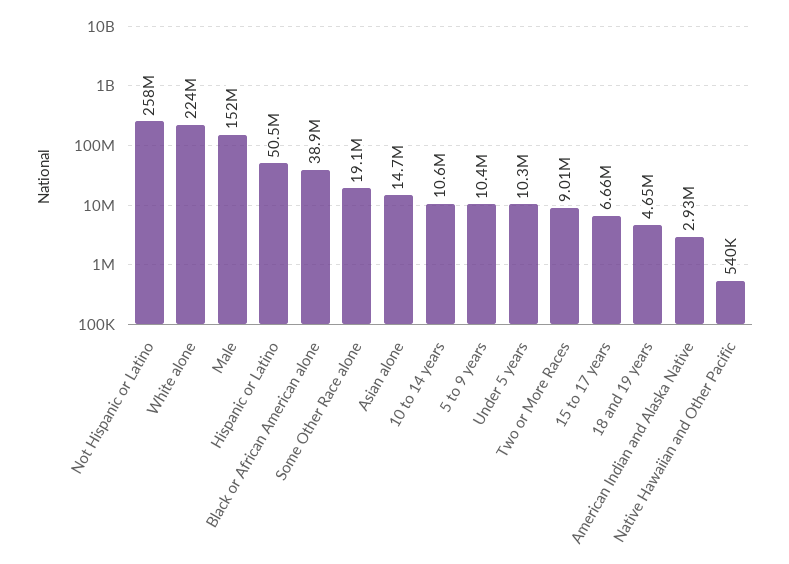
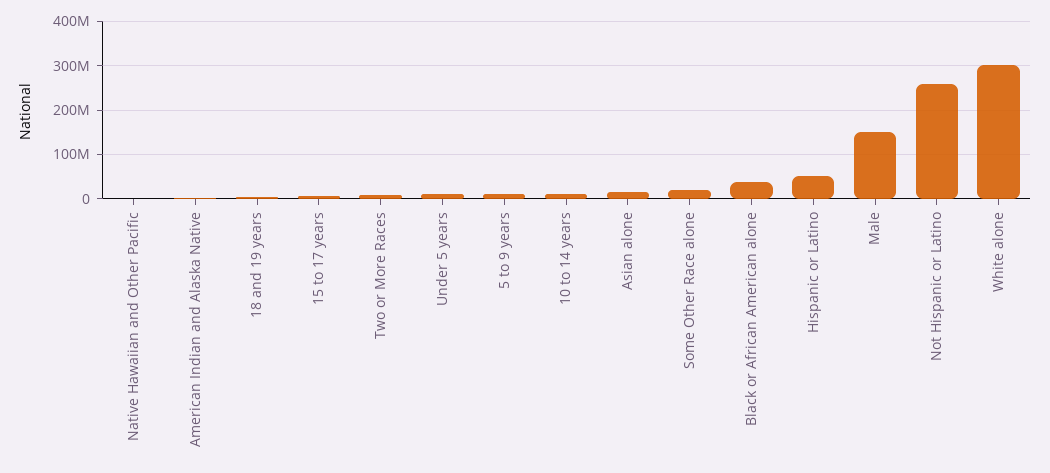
White alone: 224000000 -> 300000000

